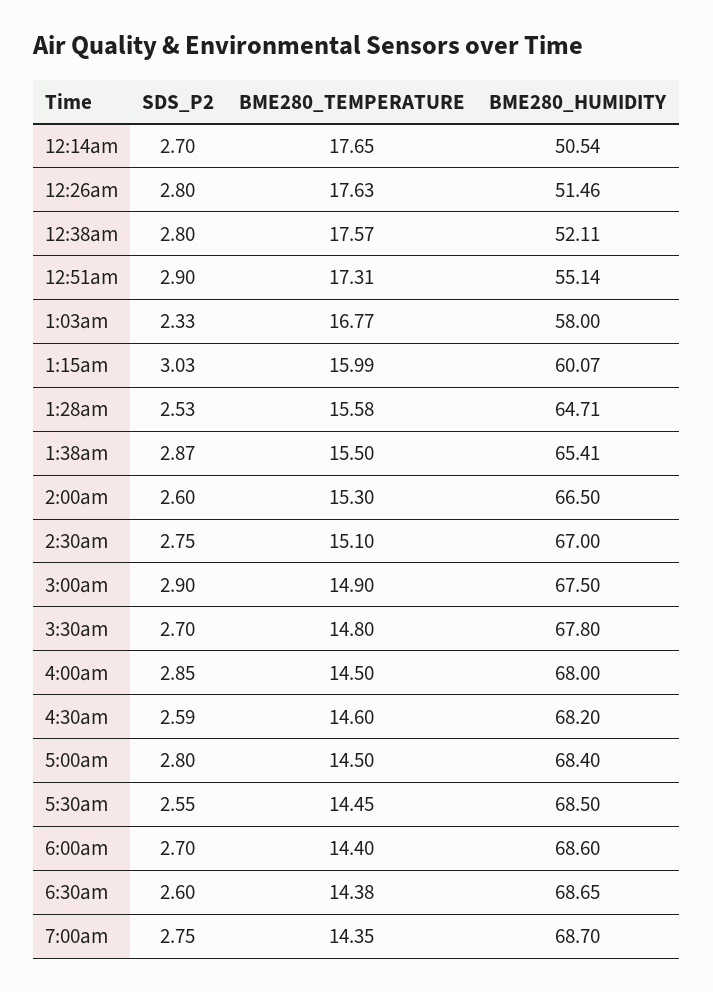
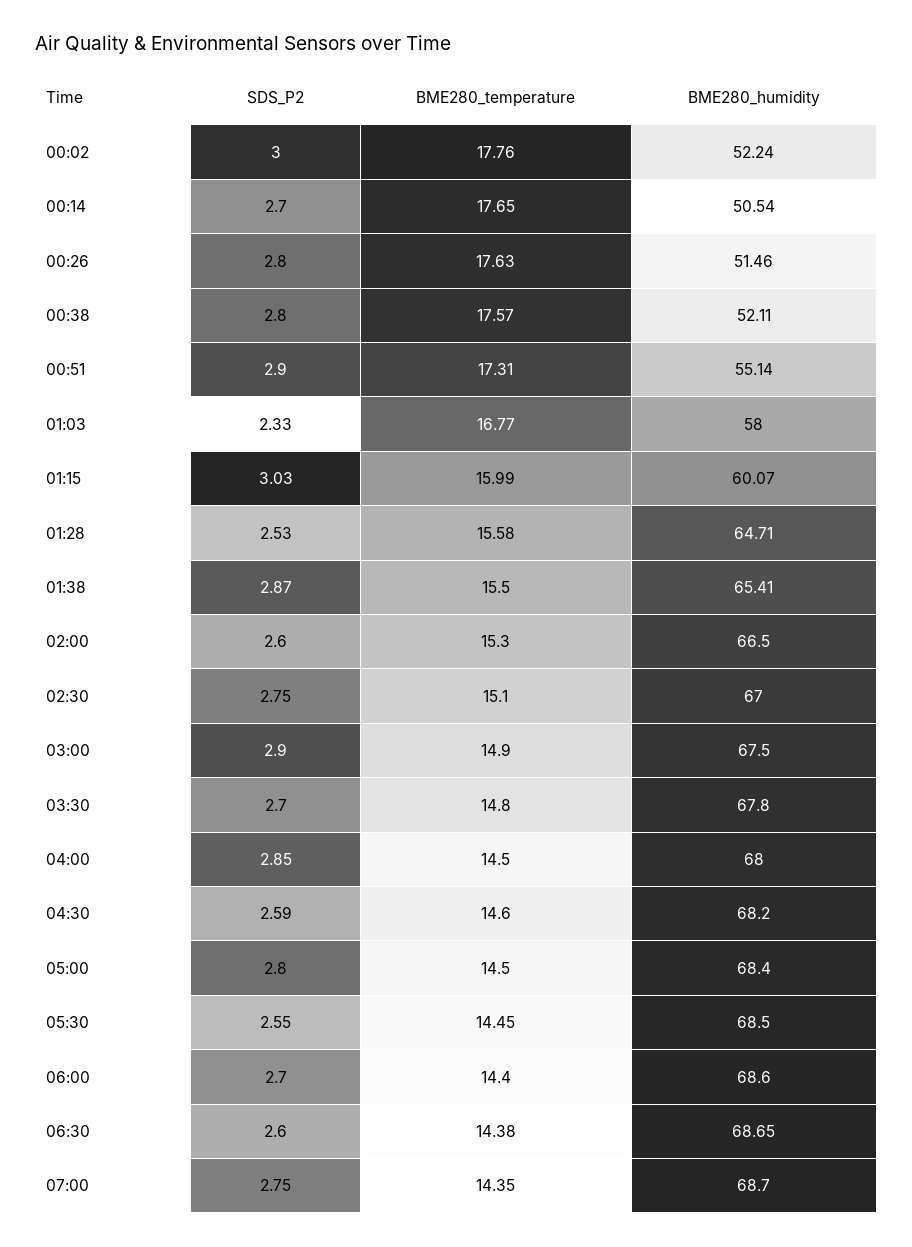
SDS_P2, 00:02: none -> 3
BME280_TEMPERATURE, 00:02: none -> 17.76
BME280_HUMIDITY, 00:02: none -> 52.24

